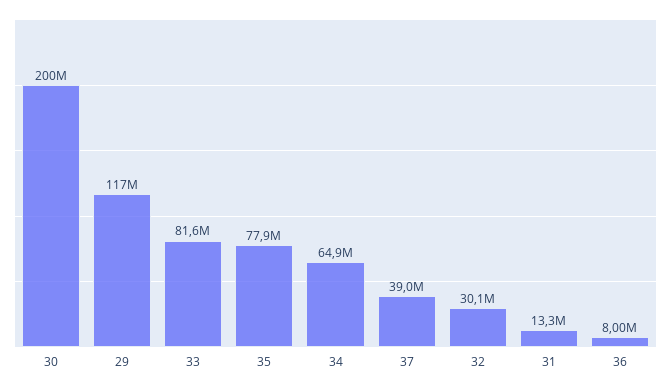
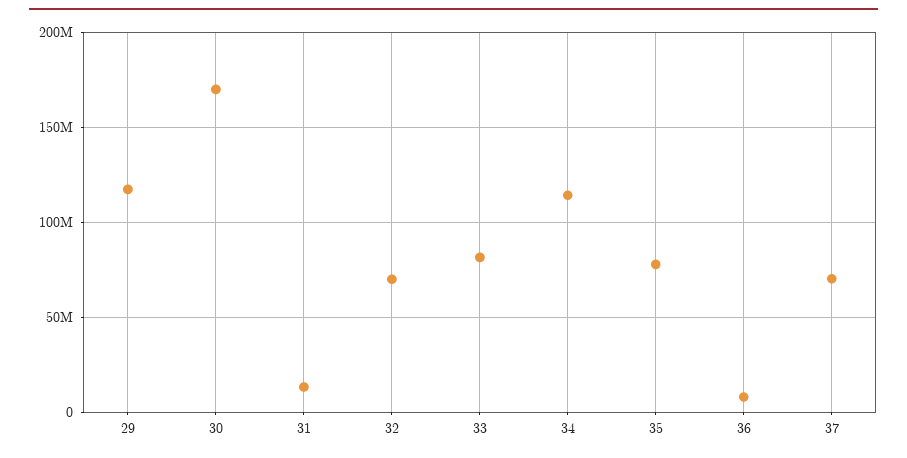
30: 200000000 -> 170000000
34: 64900000 -> 115000000
37: 39000000 -> 70000000
32: 30100000 -> 70000000

